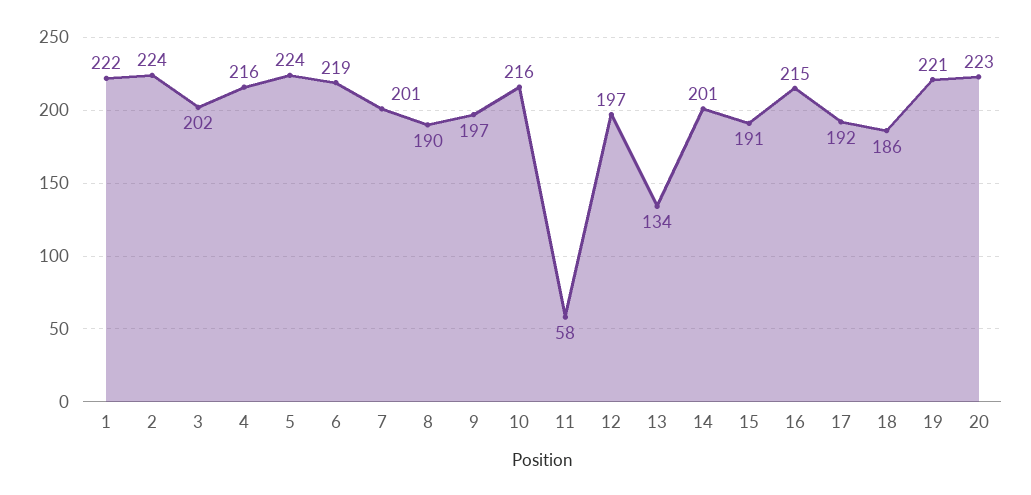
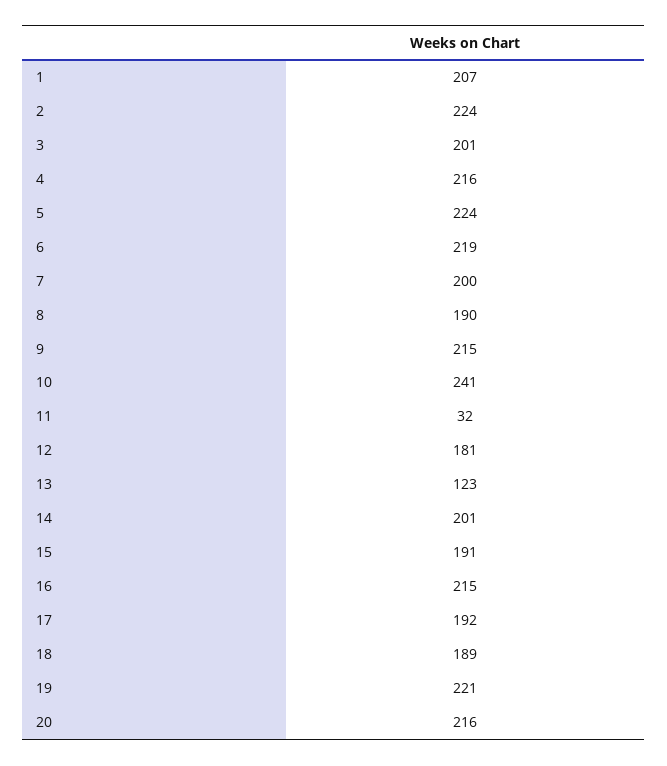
1: 222 -> 207
3: 202 -> 201
7: 201 -> 200
9: 197 -> 215
10: 216 -> 241
11: 58 -> 32
12: 197 -> 181
13: 134 -> 123
18: 186 -> 189
20: 223 -> 216

